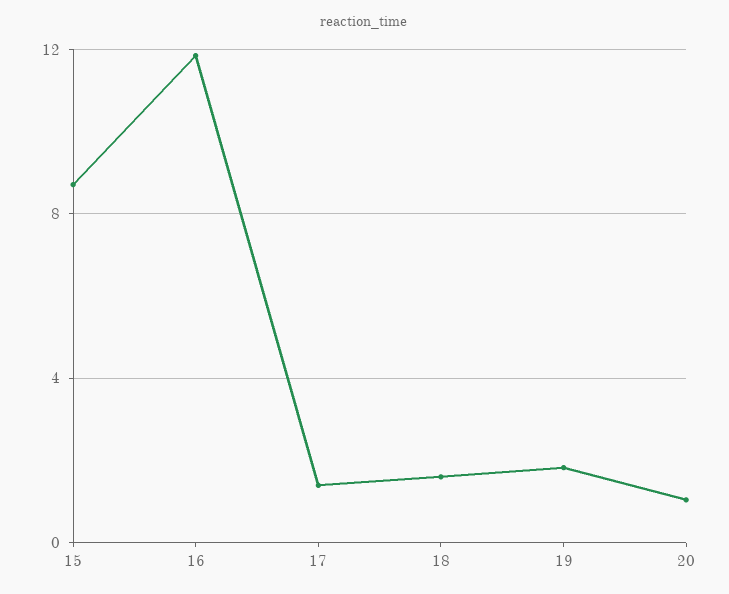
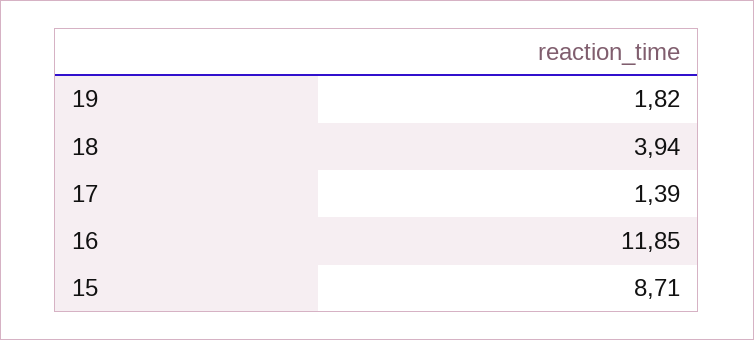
18: 1.5 -> 3.94
20: 1 -> none

